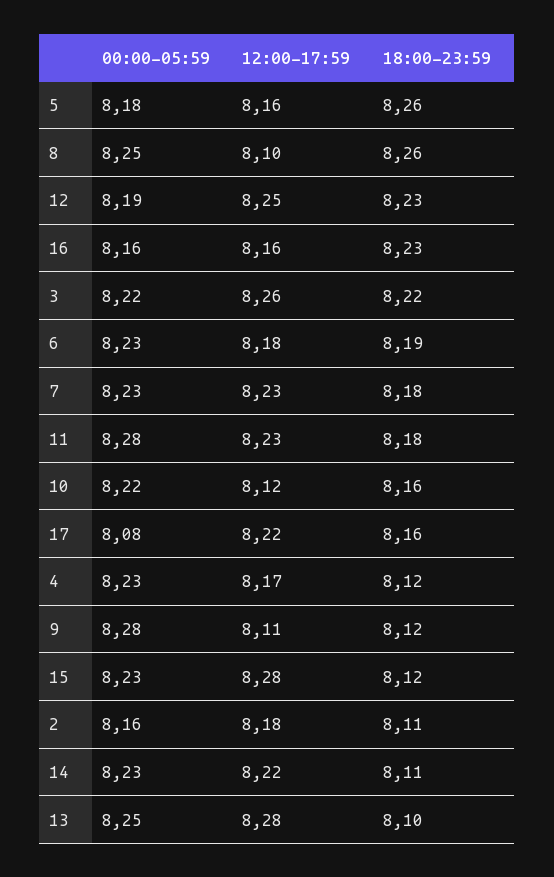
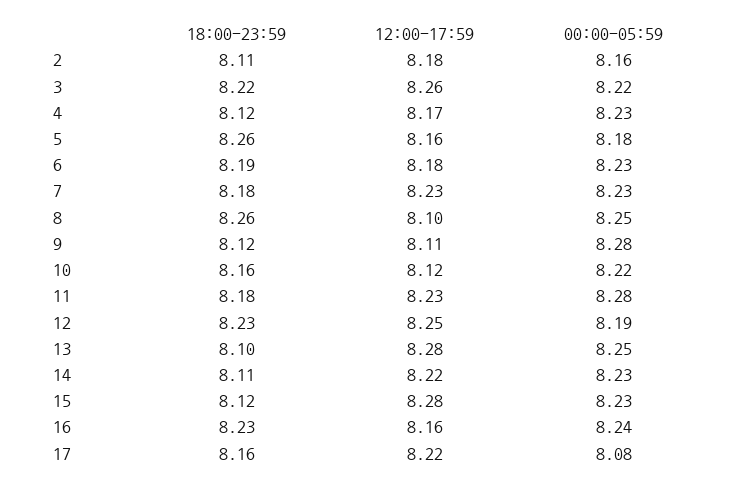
00:00-05:59, 16: 8.16 -> 8.24

